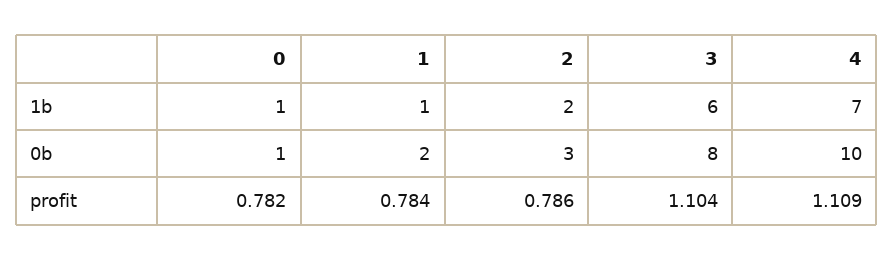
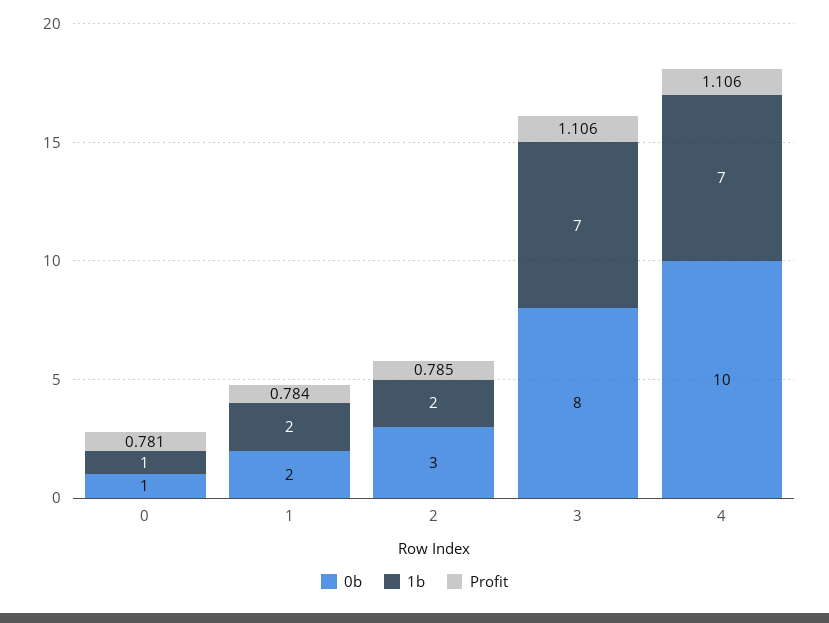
1b, 1: 1 -> 2
1b, 3: 6 -> 7
profit, 0: 0.782 -> 0.781
profit, 2: 0.786 -> 0.785
profit, 3: 1.104 -> 1.106
profit, 4: 1.109 -> 1.106

